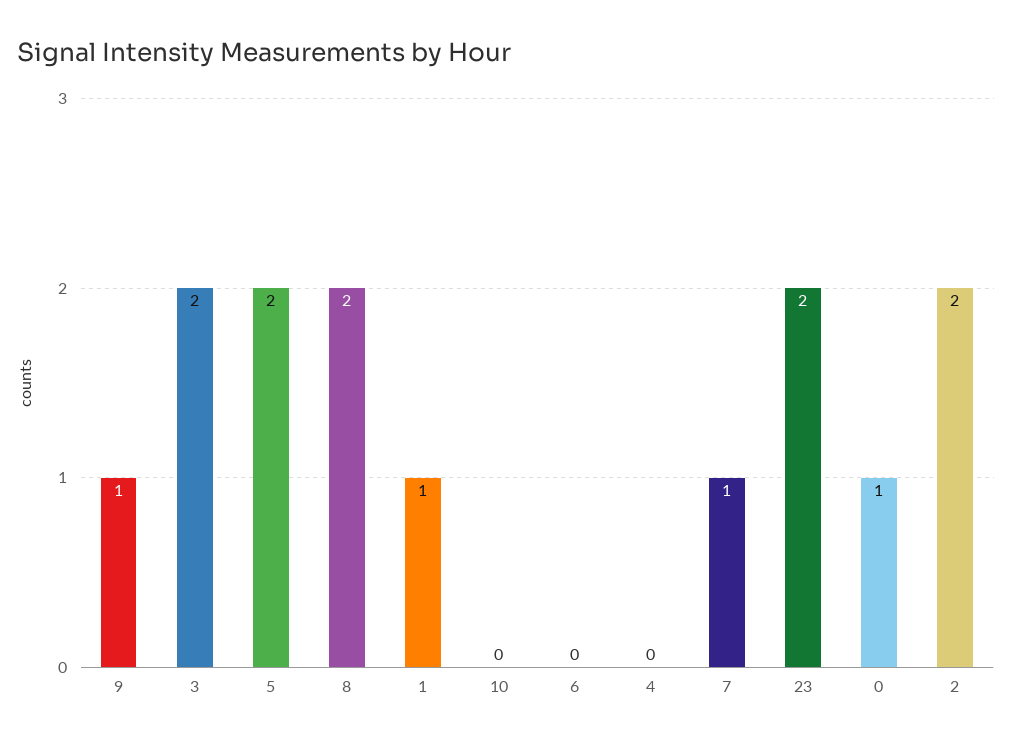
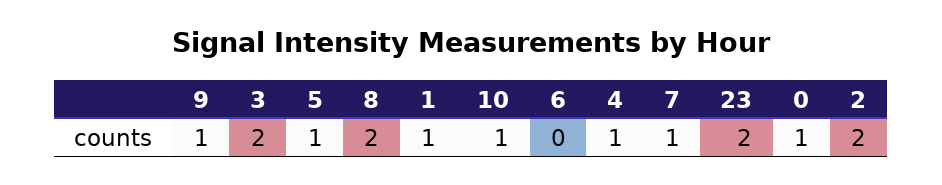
5: 2 -> 1
10: 0 -> 1
4: 0 -> 1

